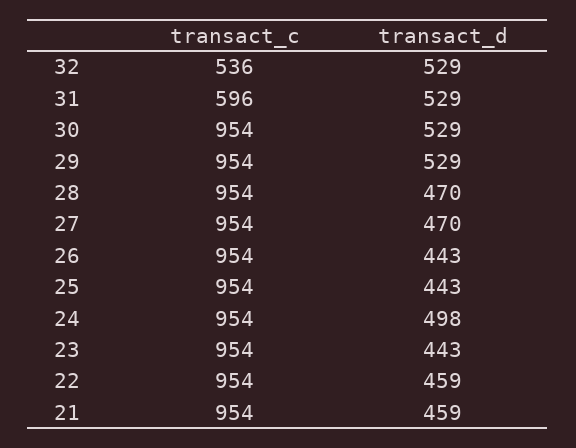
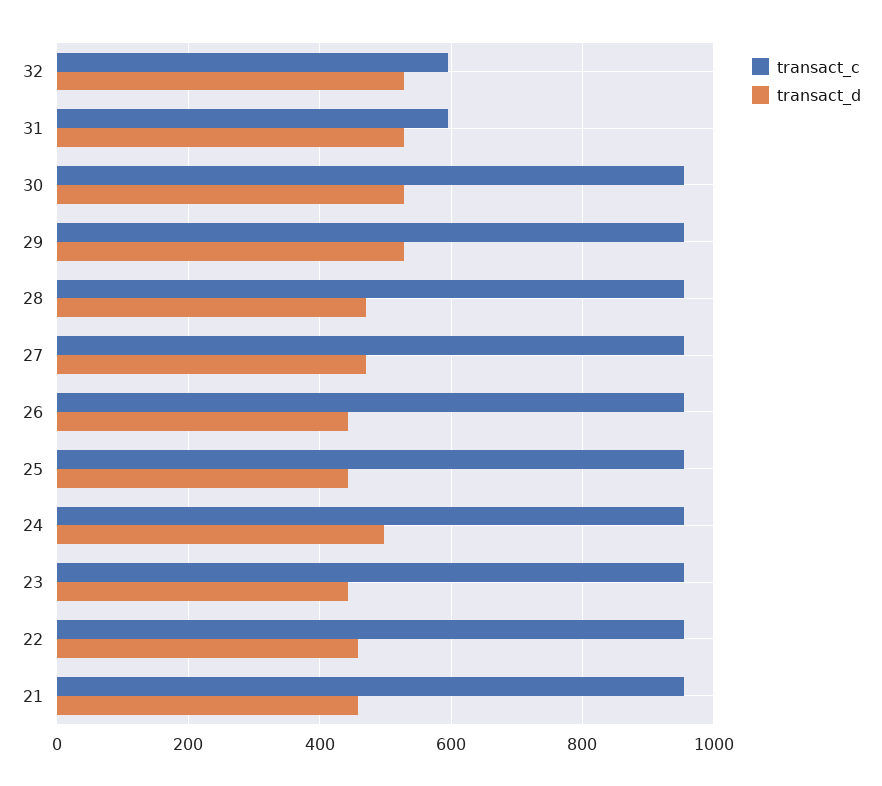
transact_c, 32: 536 -> 600

